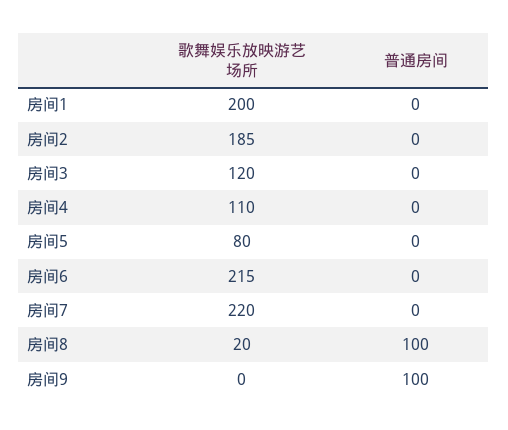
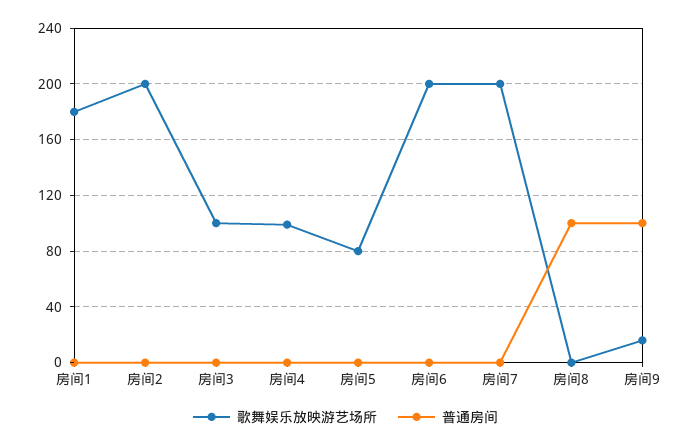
歌舞娱乐放映游艺场所, 房间1: 200 -> 180
歌舞娱乐放映游艺场所, 房间2: 185 -> 200
歌舞娱乐放映游艺场所, 房间3: 120 -> 100
歌舞娱乐放映游艺场所, 房间4: 110 -> 100
歌舞娱乐放映游艺场所, 房间6: 215 -> 200
歌舞娱乐放映游艺场所, 房间7: 220 -> 200
歌舞娱乐放映游艺场所, 房间8: 20 -> 0
歌舞娱乐放映游艺场所, 房间9: 0 -> 15

